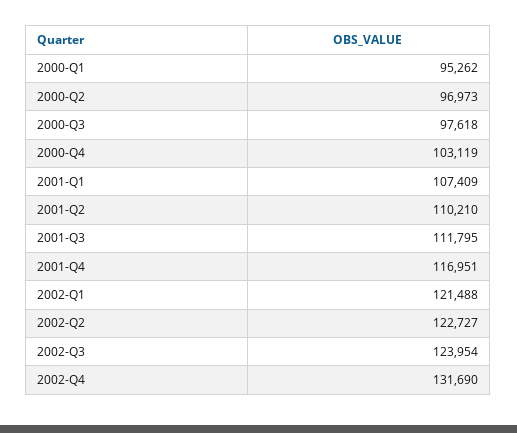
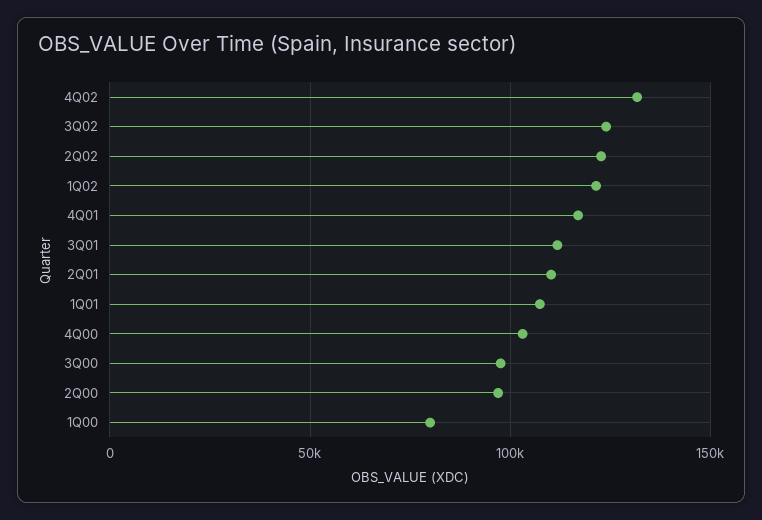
2000-Q1: 95262 -> 80000

